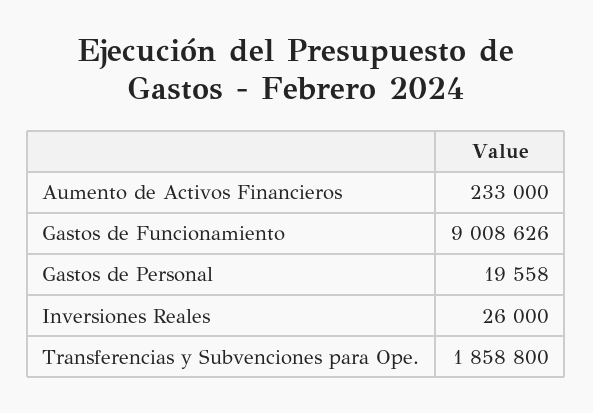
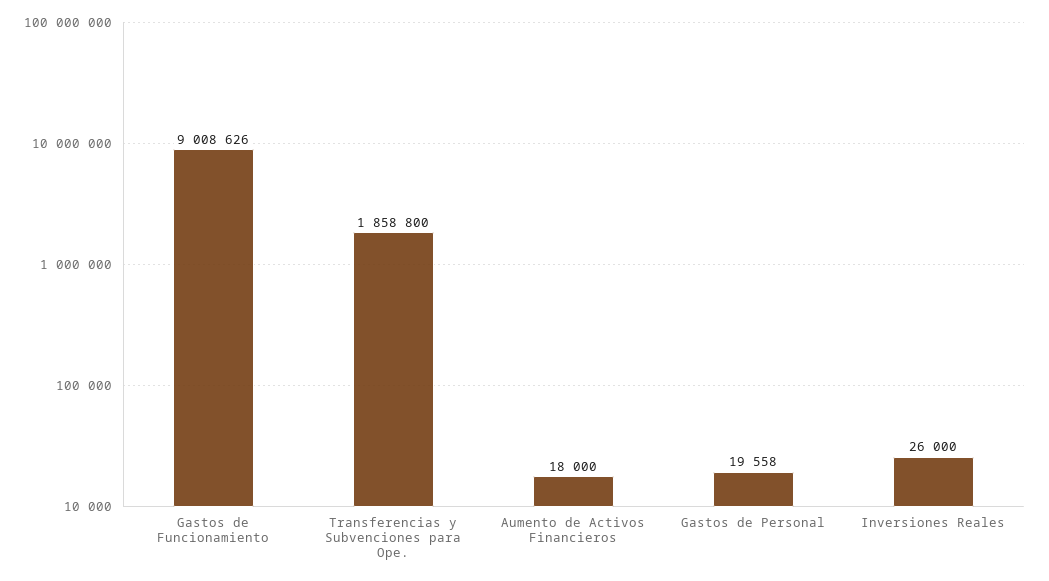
Aumento de Activos Financieros: 233000 -> 18000

